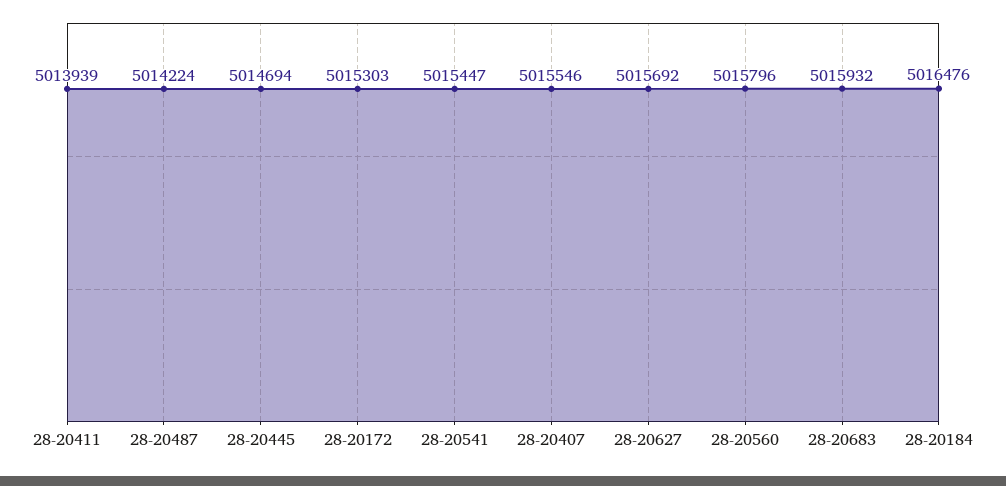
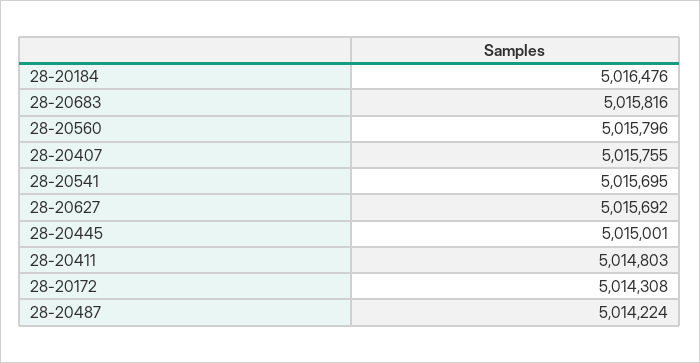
28-20411: 5013939 -> 5014803
28-20445: 5014694 -> 5015001
28-20172: 5015303 -> 5014308
28-20541: 5015447 -> 5015695
28-20407: 5015546 -> 5015755
28-20683: 5015932 -> 5015816

